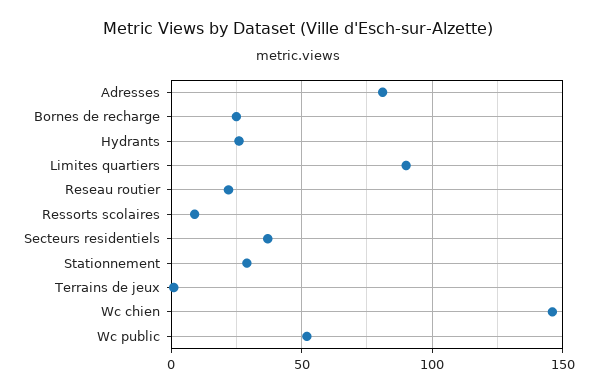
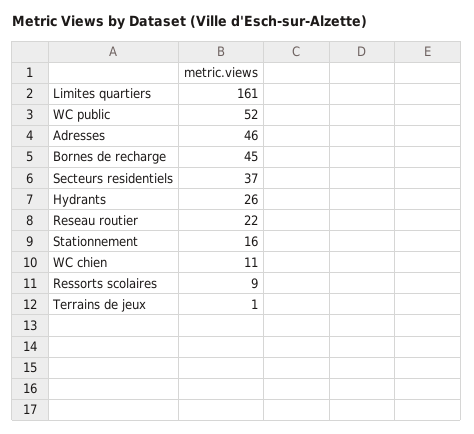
Adresses: 80 -> 46
Bornes de recharge: 25 -> 45
Limites quartiers: 90 -> 161
Stationnement: 30 -> 16
Wc chien: 145 -> 11

